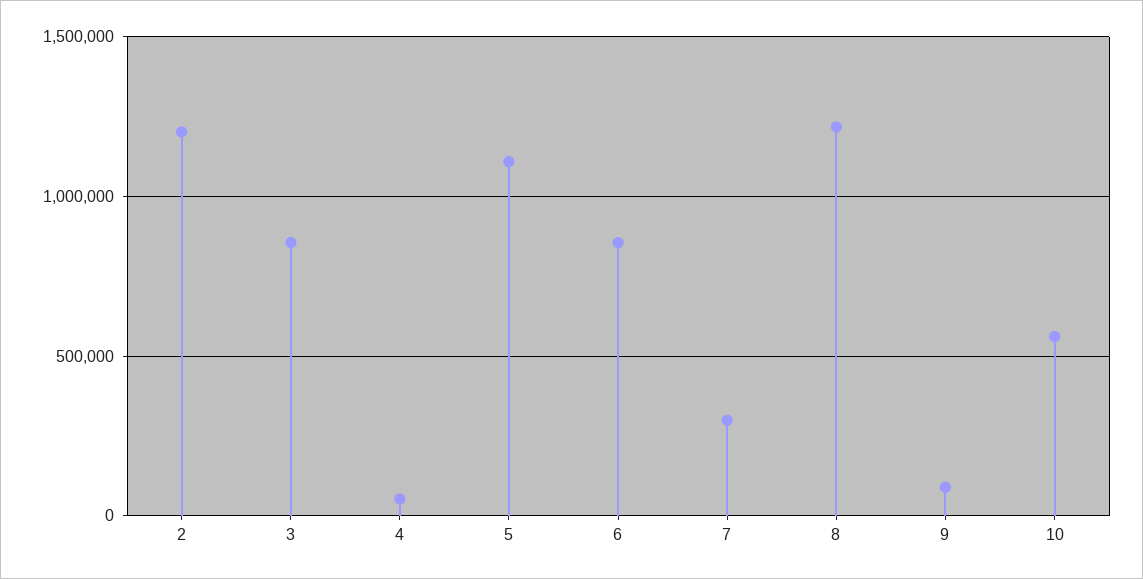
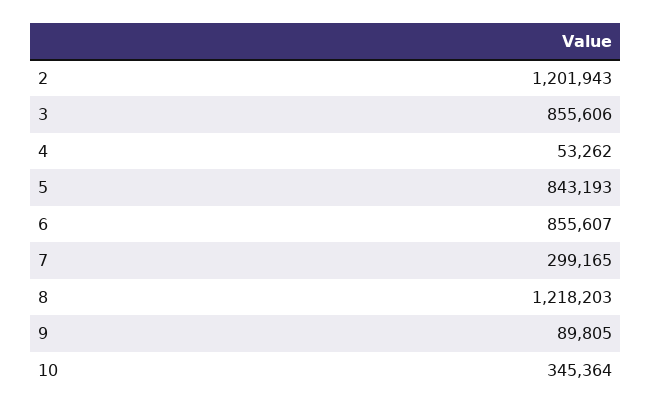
5: 1100000 -> 843193
10: 550000 -> 345364

